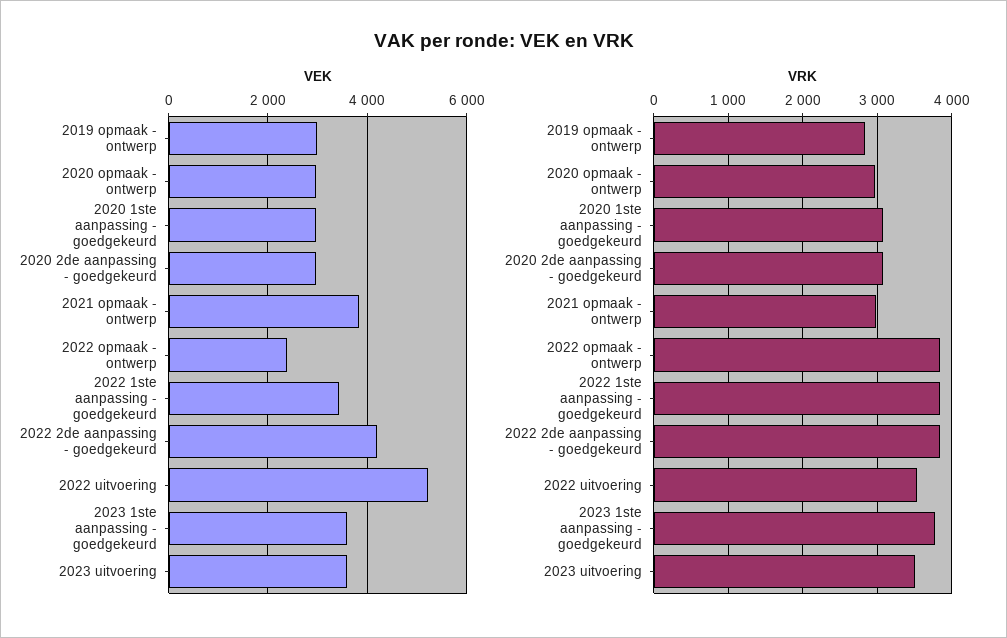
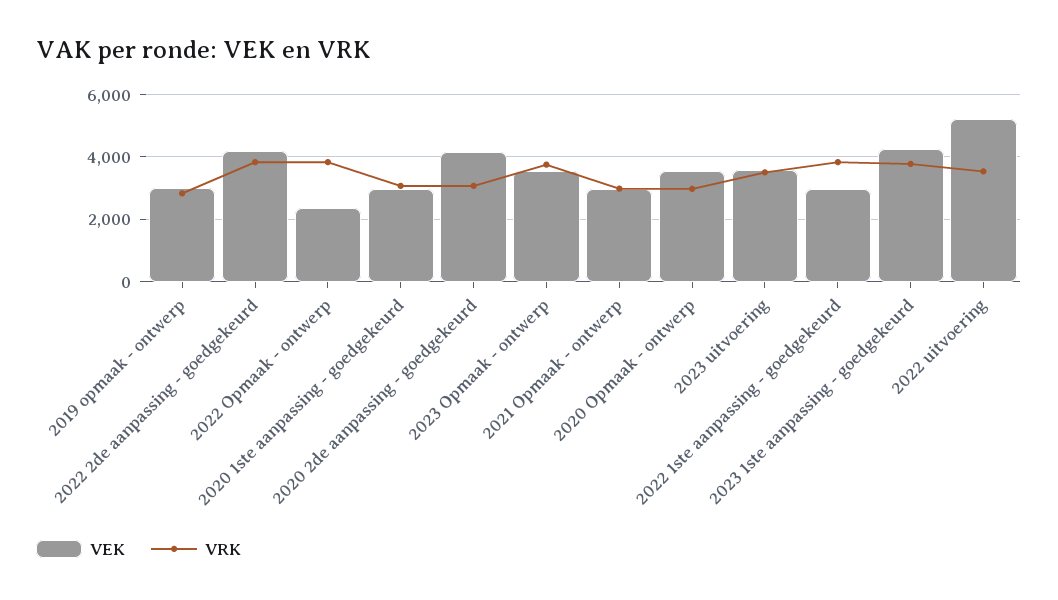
VEK, 2020 opmaak - ontwerp: 3000 -> 3600
VEK, 2020 2de aanpassing - goedgekeurd: 3000 -> 4200
VEK, 2021 opmaak - ontwerp: 3800 -> 3000
VEK, 2022 1ste aanpassing - goedgekeurd: 3400 -> 3000
VEK, 2023 1ste aanpassing - goedgekeurd: 3600 -> 4200
VEK, 2023 Opmaak - ontwerp: none -> 3600
VRK, 2023 Opmaak - ontwerp: none -> 3800

